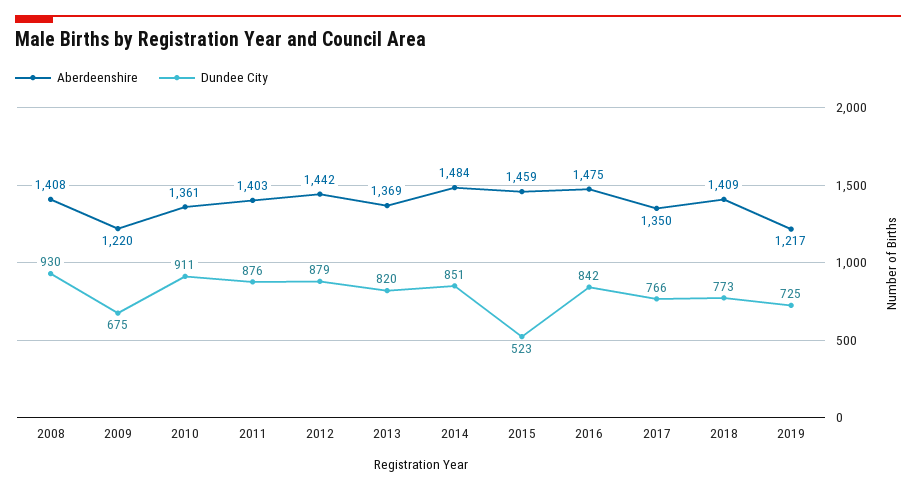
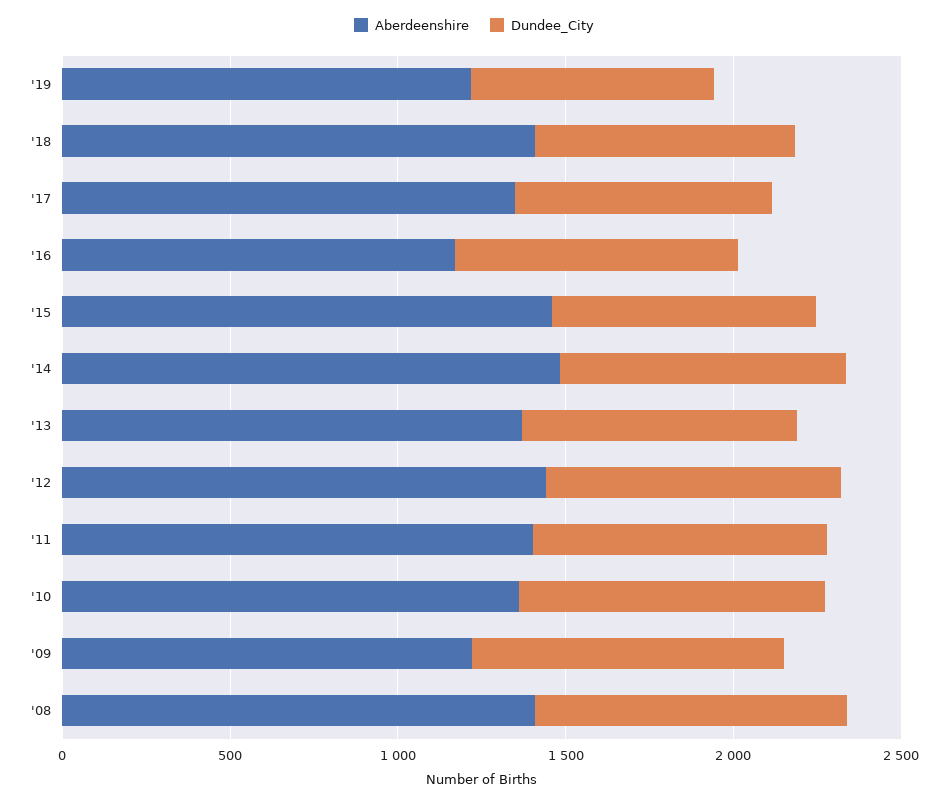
Dundee City, 2009: 675 -> 900
Dundee City, 2015: 523 -> 800
Aberdeenshire, 2016: 1475 -> 1200

